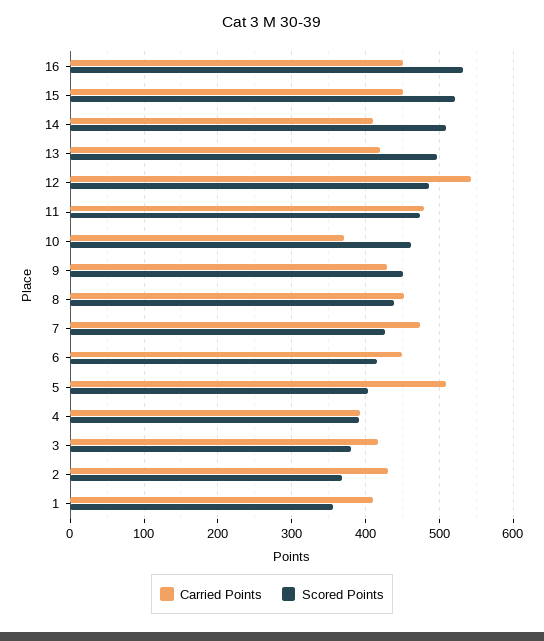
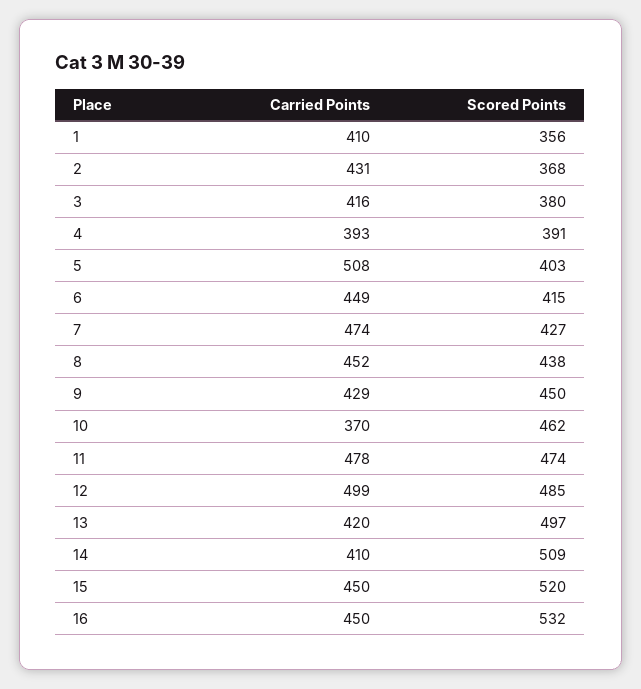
Carried Points, 12: 540 -> 499

